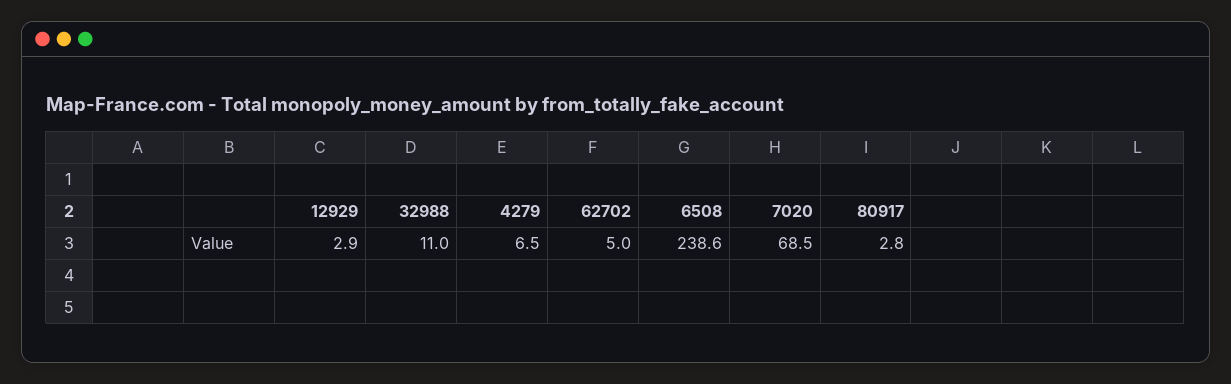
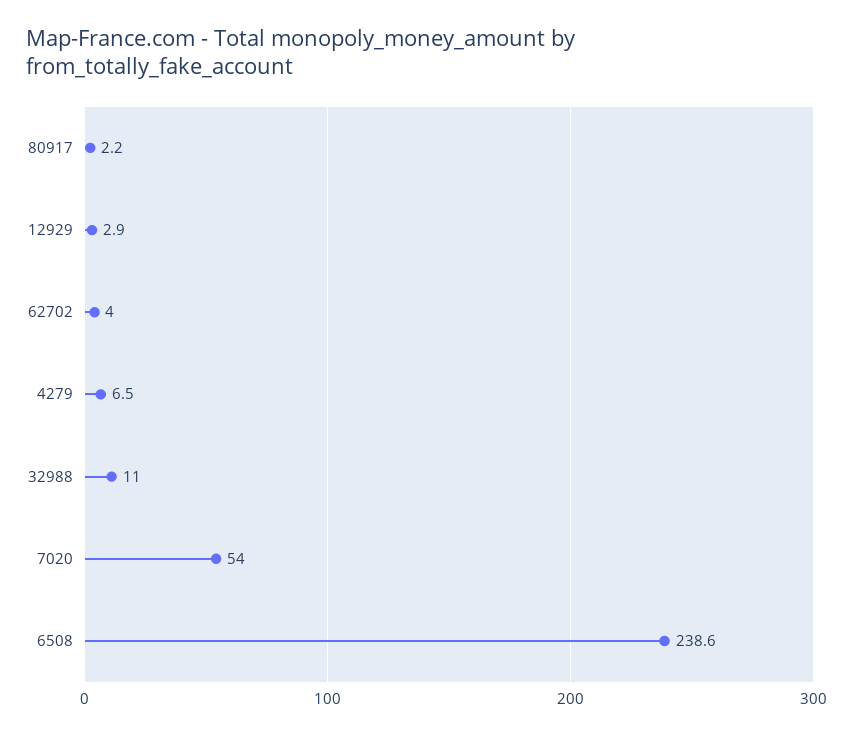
62702: 5 -> 4
7020: 68.5 -> 54
80917: 2.8 -> 2.2

